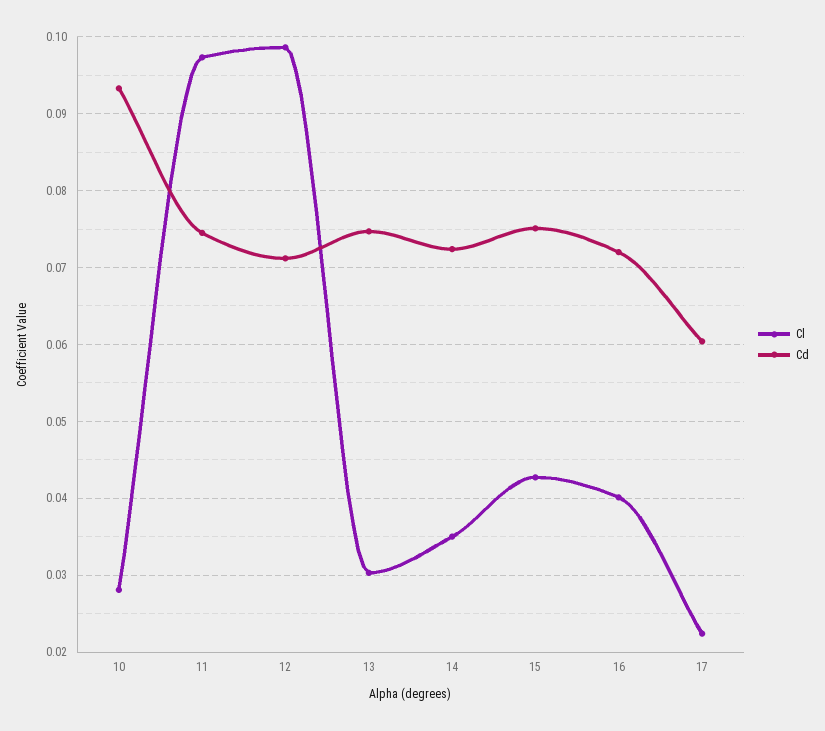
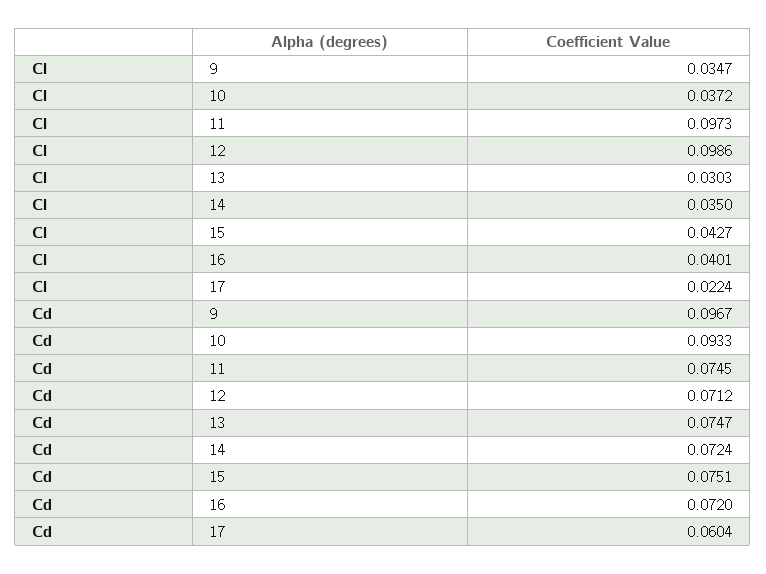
Cl, 10: 0.028 -> 0.0372
Cl, 9: none -> 0.0347
Cd, 9: none -> 0.0967

